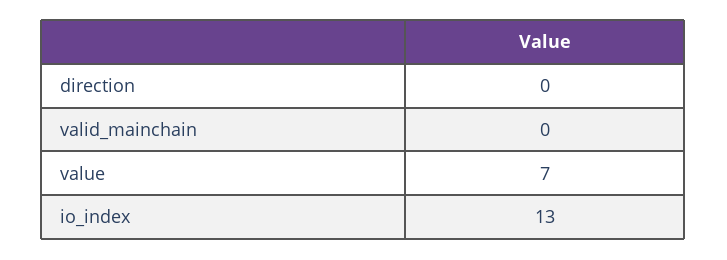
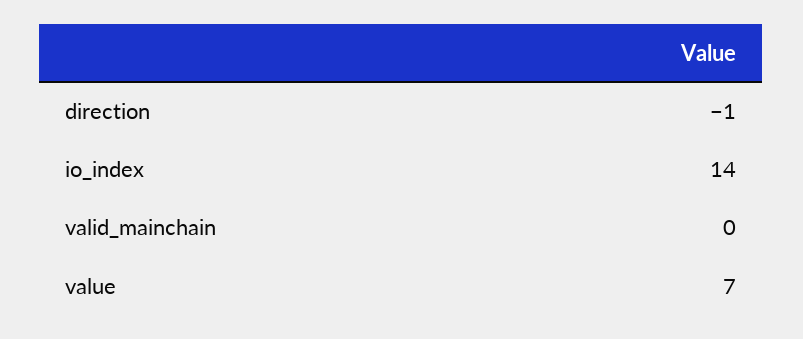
direction: 0 -> -1
io_index: 13 -> 14

